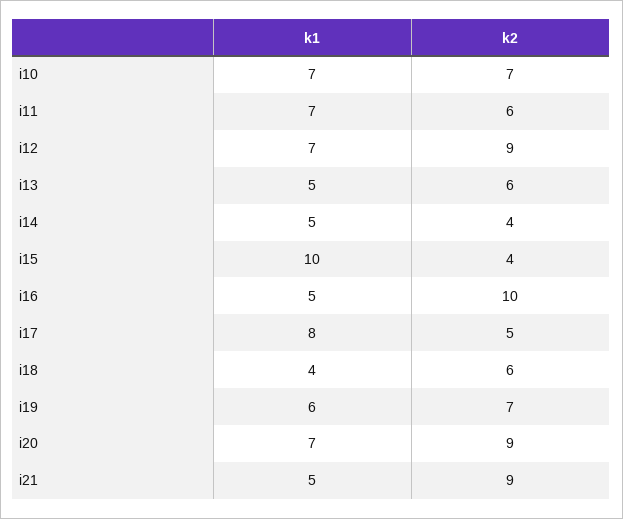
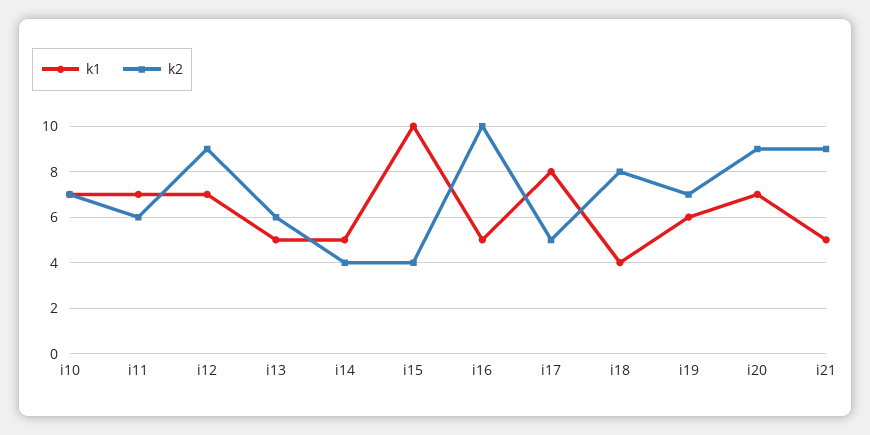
k2, i18: 6 -> 8

